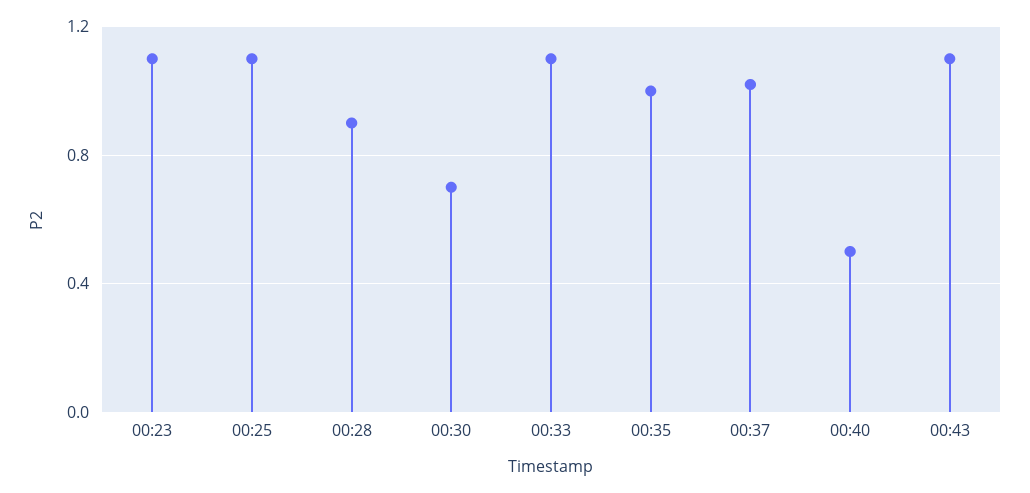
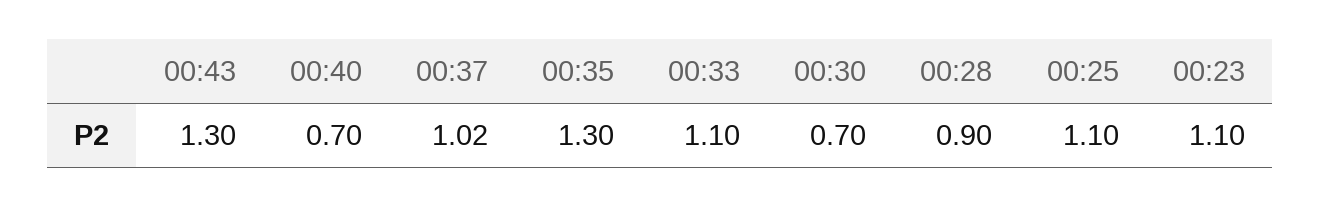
00:35: 1 -> 1.3
00:40: 0.5 -> 0.7
00:43: 1.1 -> 1.3

